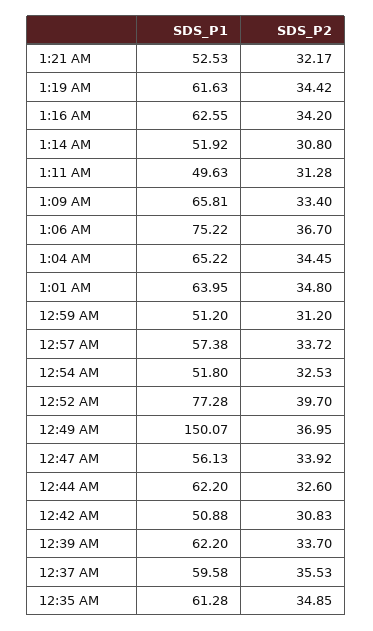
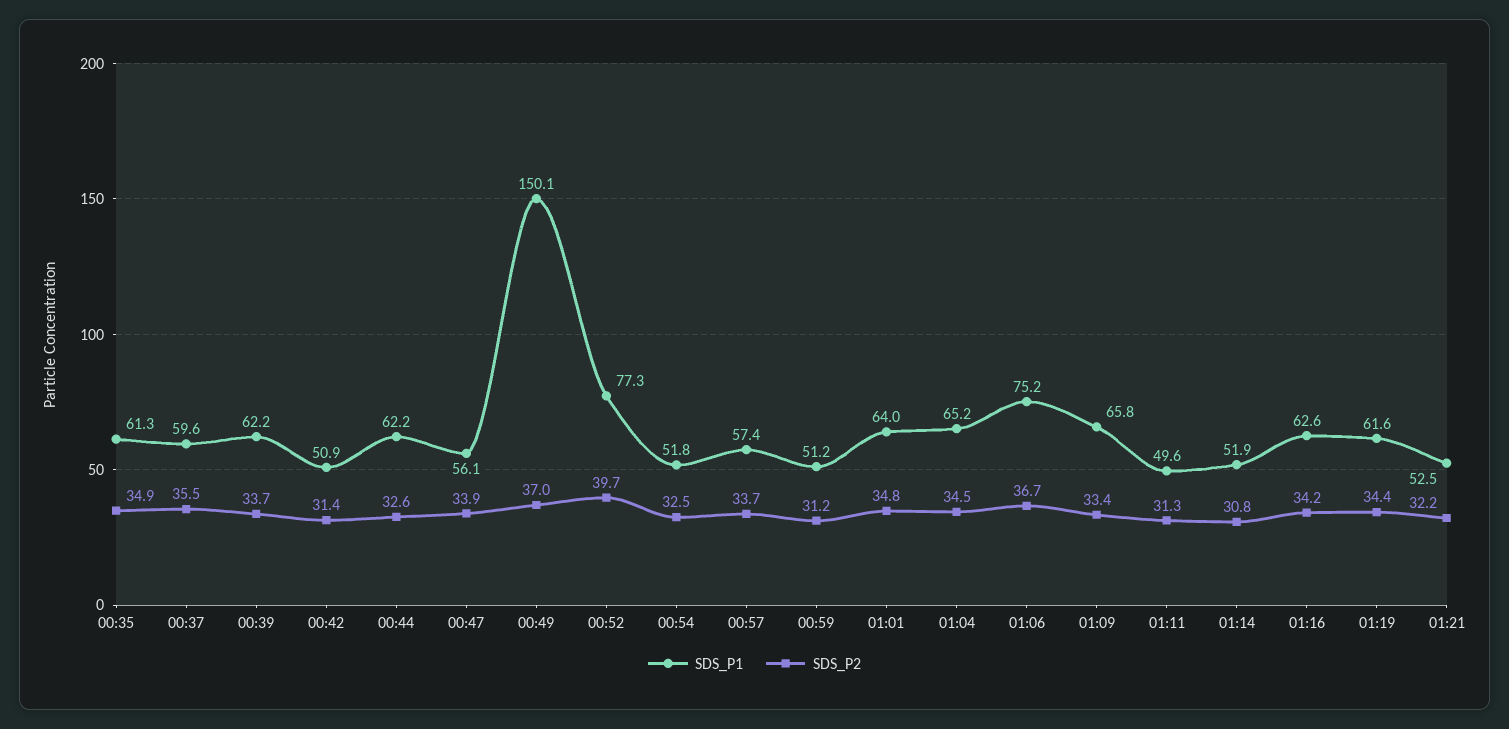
SDS_P2, 12:42 AM: 30.83 -> 31.4

